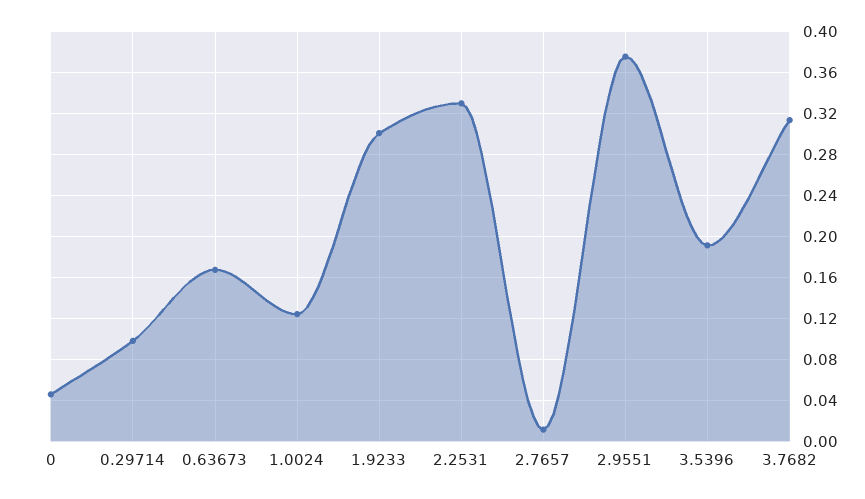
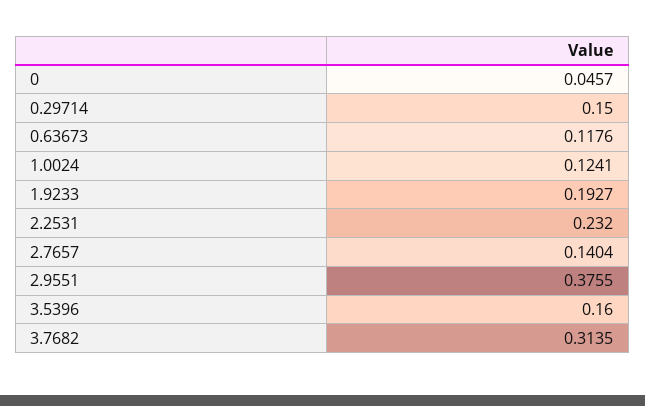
0.29714: 0.1 -> 0.15
0.63673: 0.17 -> 0.1176
1.9233: 0.3 -> 0.1927
2.2531: 0.33 -> 0.232
2.7657: 0.01 -> 0.1404
3.5396: 0.19 -> 0.16

